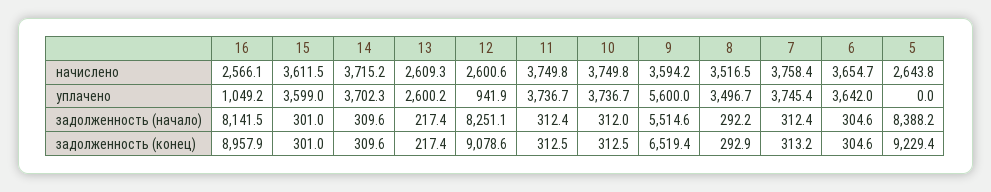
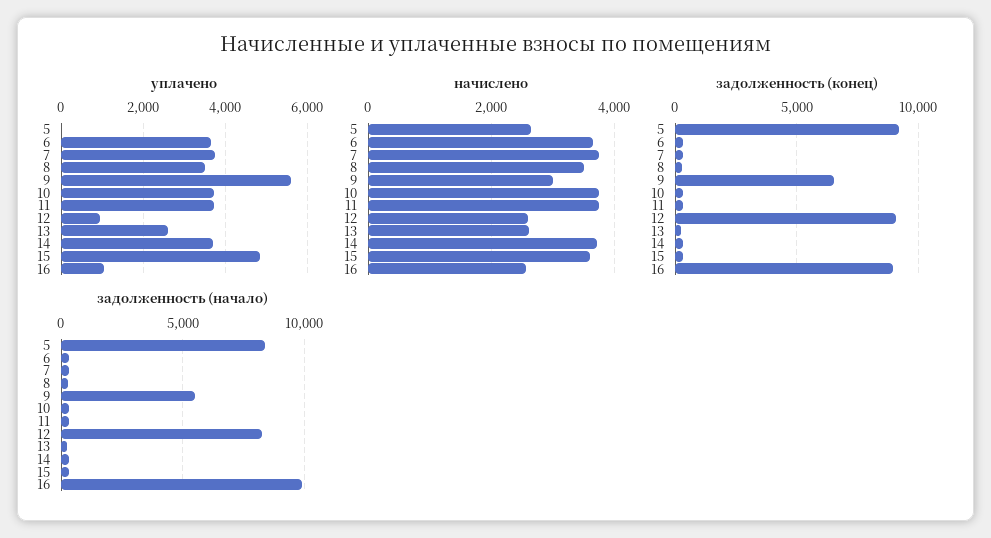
начислено, 9: 3594.2 -> 3000
уплачено, 15: 3599 -> 4800
задолженность (начало), 16: 8141.5 -> 10000

